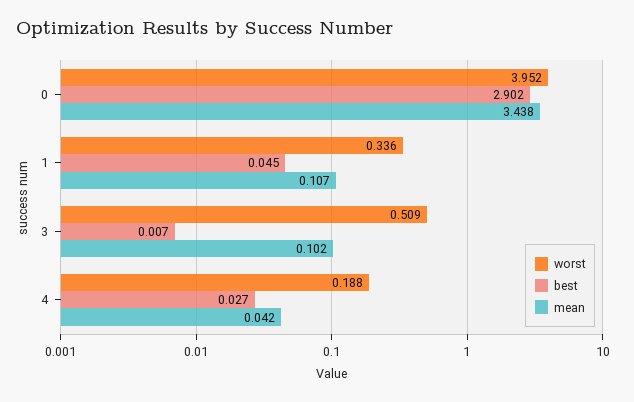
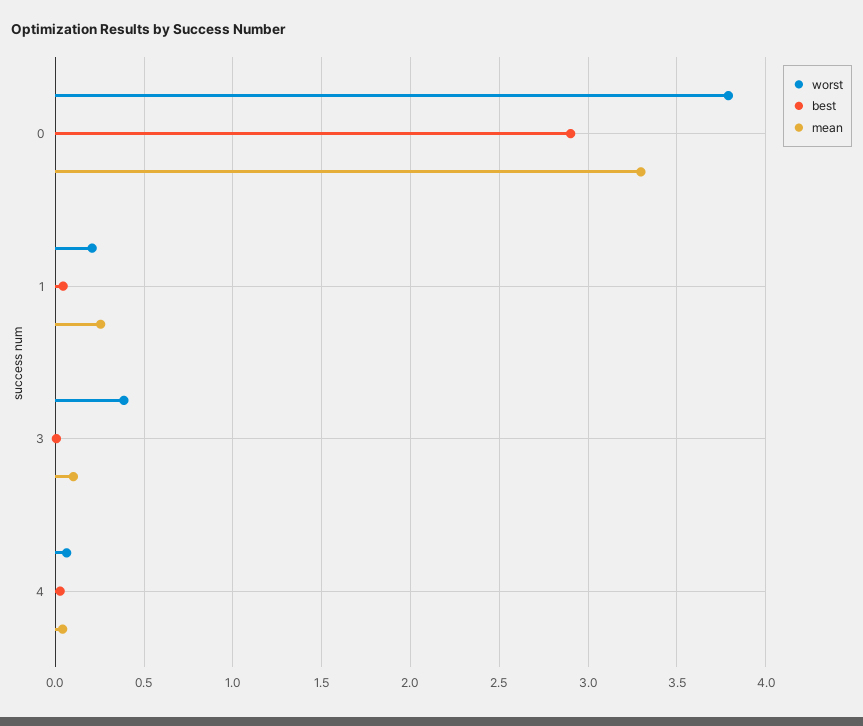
worst, 0: 3.952 -> 3.8
mean, 0: 3.438 -> 3.3
worst, 1: 0.336 -> 0.2
mean, 1: 0.107 -> 0.25
worst, 3: 0.509 -> 0.4
worst, 4: 0.188 -> 0.05

